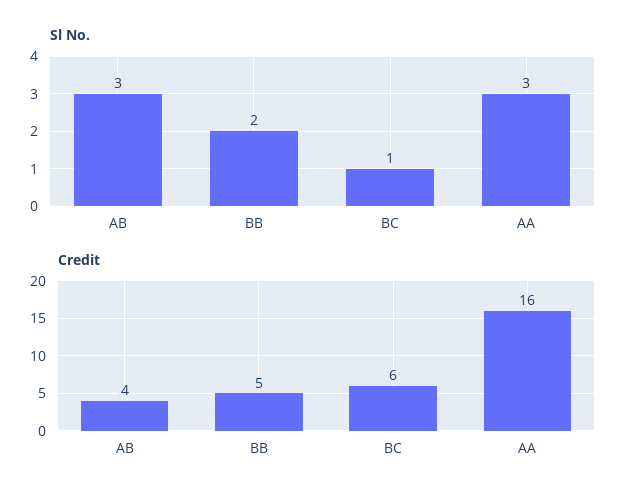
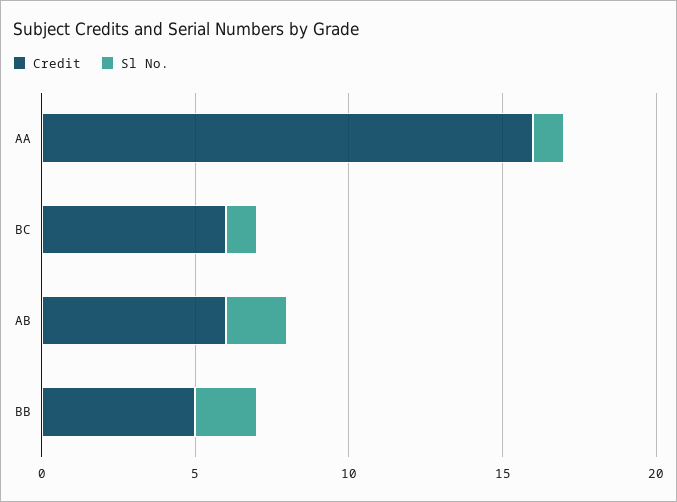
Sl No., AB: 3 -> 2
Sl No., AA: 3 -> 1
Credit, AB: 4 -> 6

